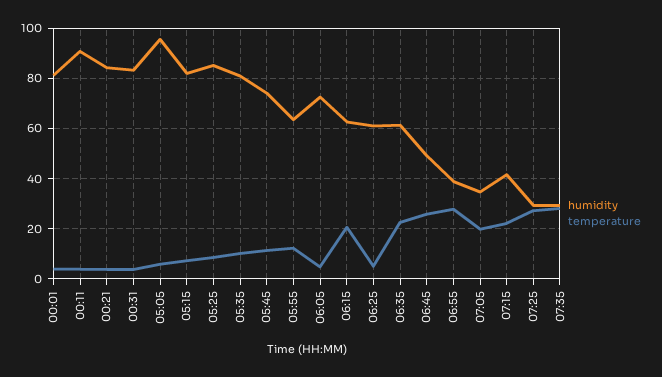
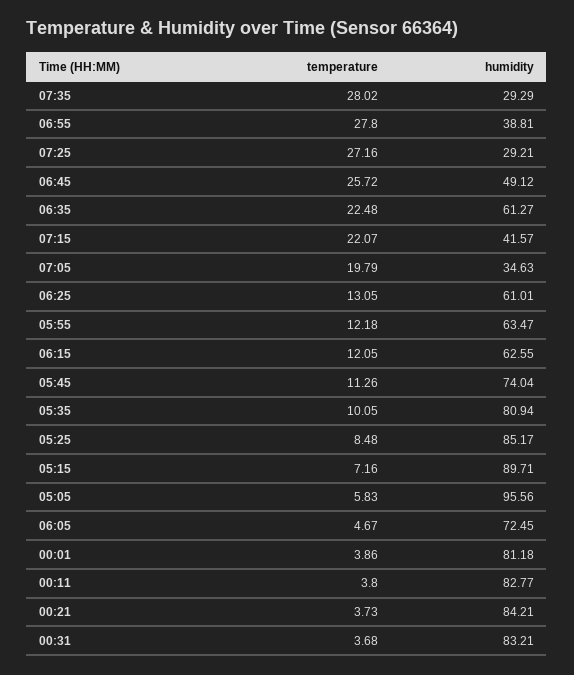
humidity, 00:11: 90 -> 82.77
humidity, 05:15: 82.5 -> 89.71
temperature, 06:15: 20 -> 12.05
temperature, 06:25: 5 -> 13.05

